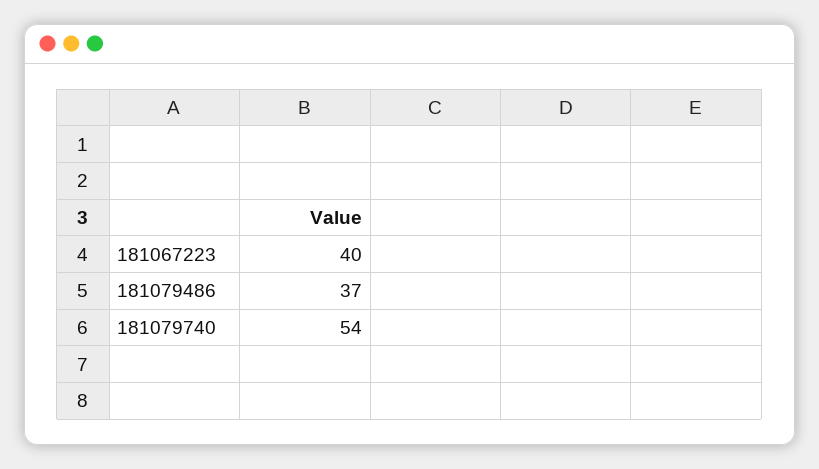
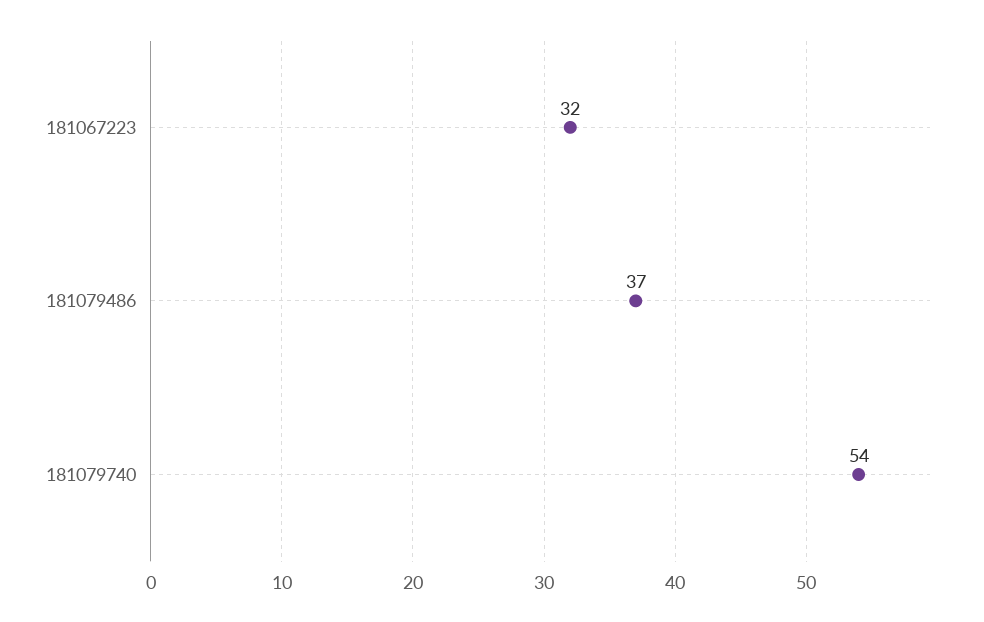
181067223: 40 -> 32

